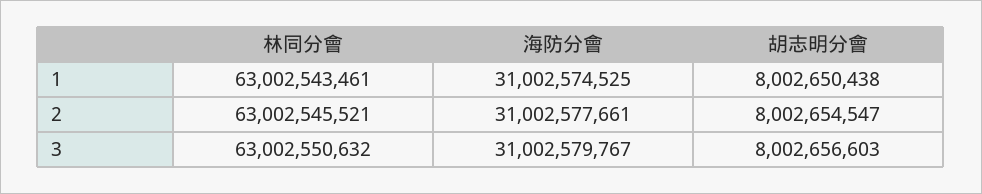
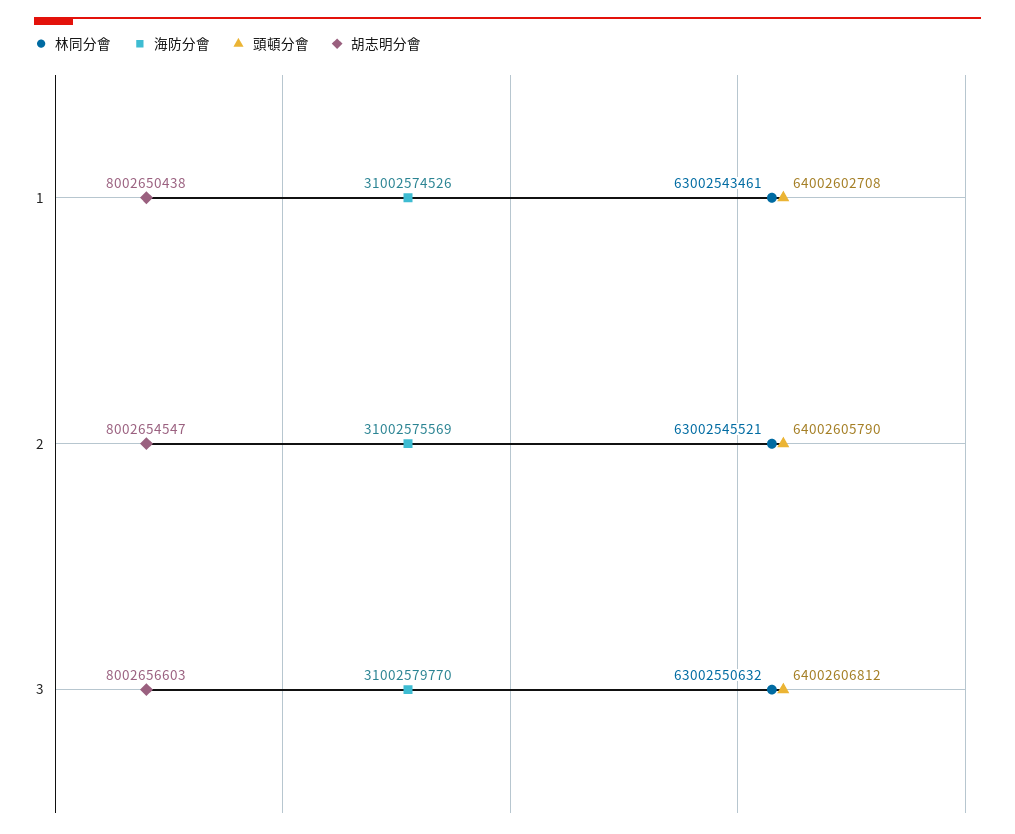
海防分會, 1: 31002574525 -> 31002574526
海防分會, 2: 31002577661 -> 31002575569
海防分會, 3: 31002579767 -> 31002579770
頭頓分會, 1: none -> 64002602708
頭頓分會, 2: none -> 64002605790
頭頓分會, 3: none -> 64002606812

